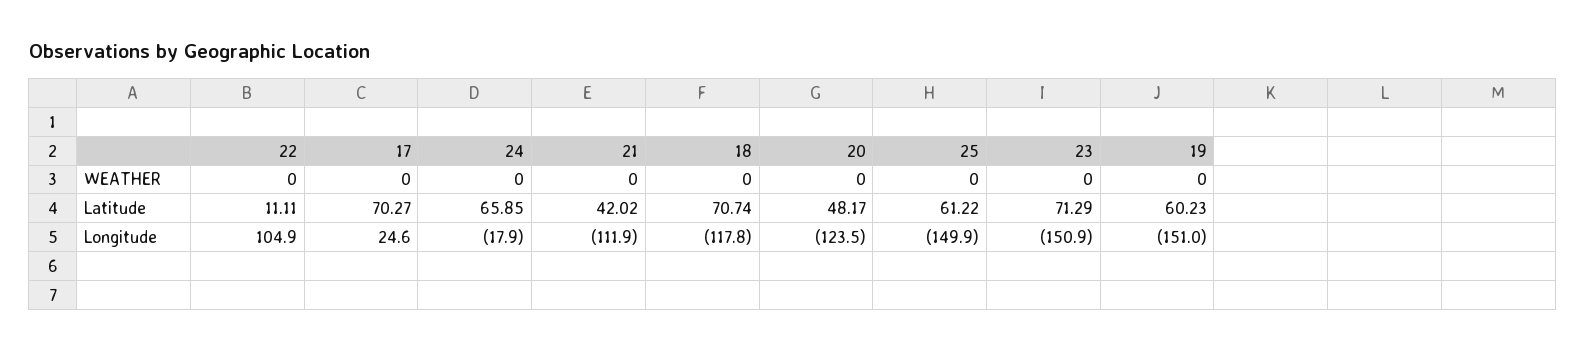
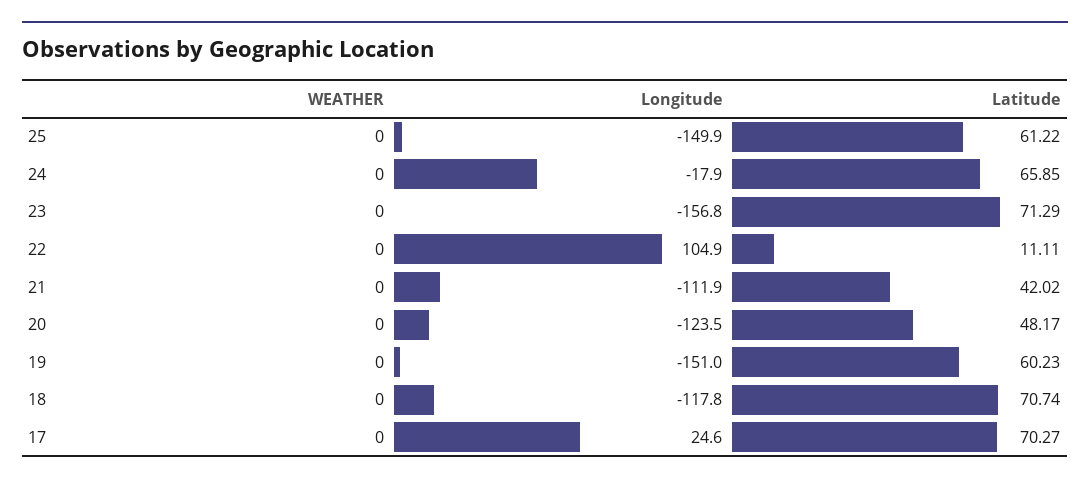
23, Longitude: -150.9 -> -156.8

